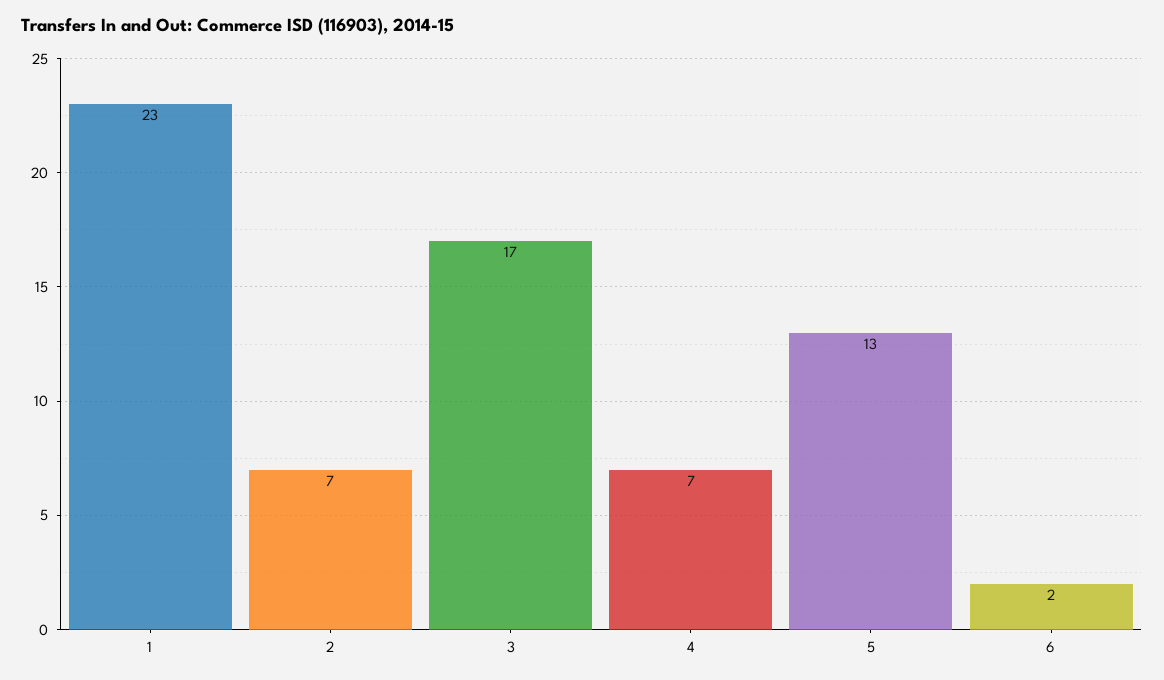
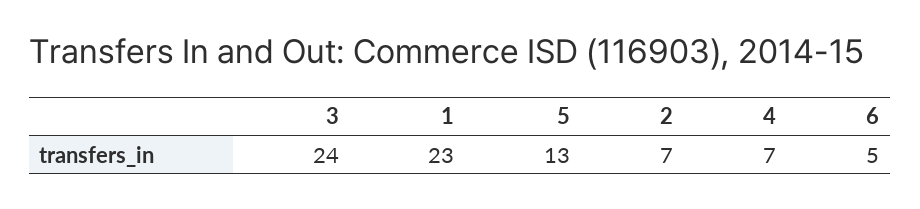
3: 17 -> 24
6: 2 -> 5

